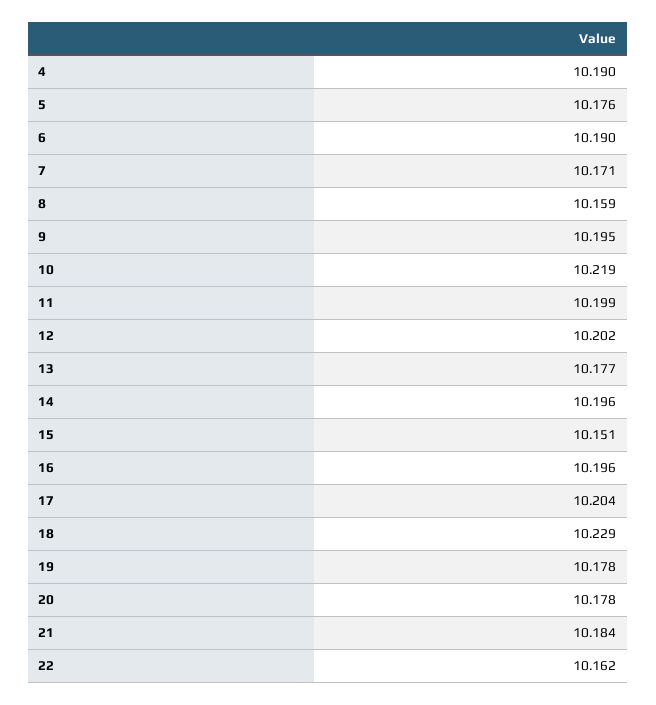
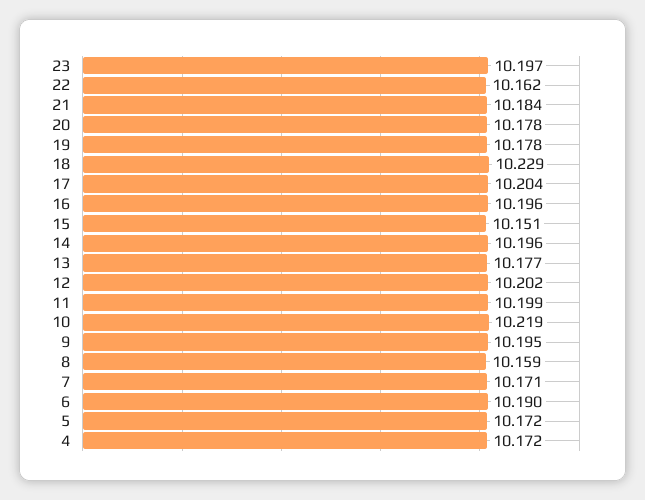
4: 10.19 -> 10.172
5: 10.176 -> 10.172
23: none -> 10.197

